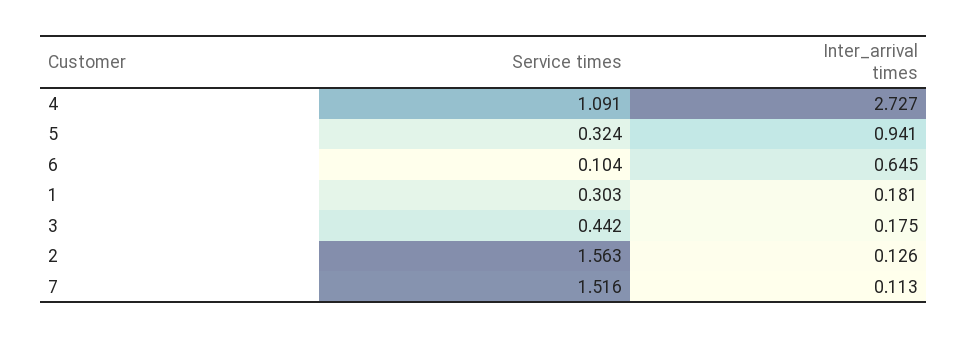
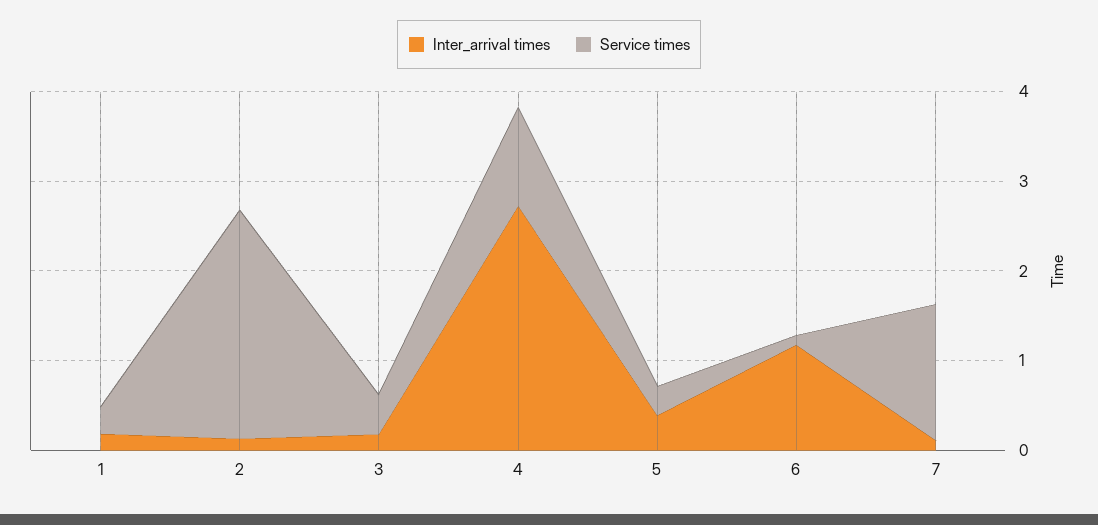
Inter_arrival times, 5: 0.941 -> 0.4
Inter_arrival times, 6: 0.645 -> 1.2
Service times, 2: 1.563 -> 2.6

